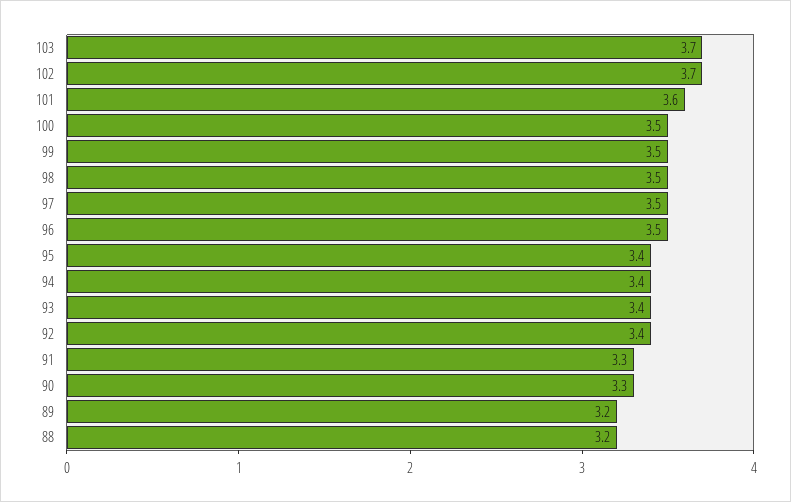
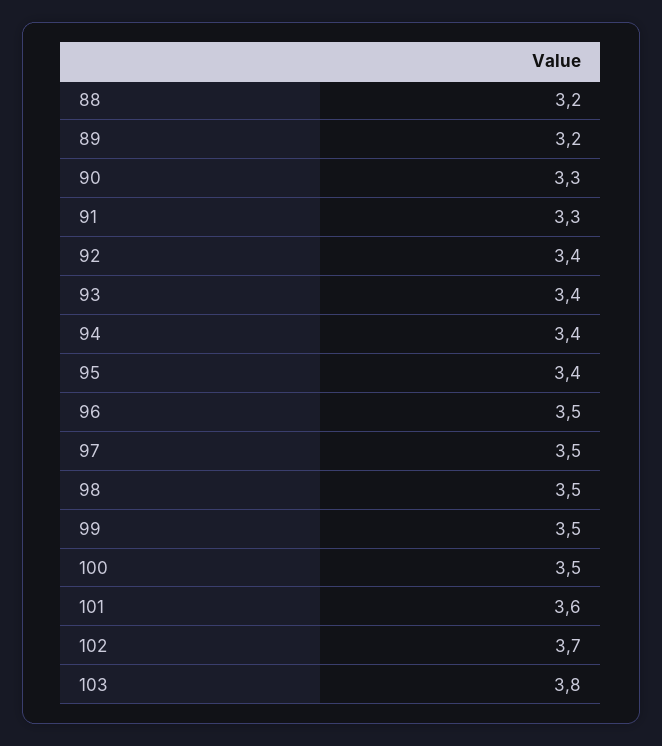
103: 3.7 -> 3.8

